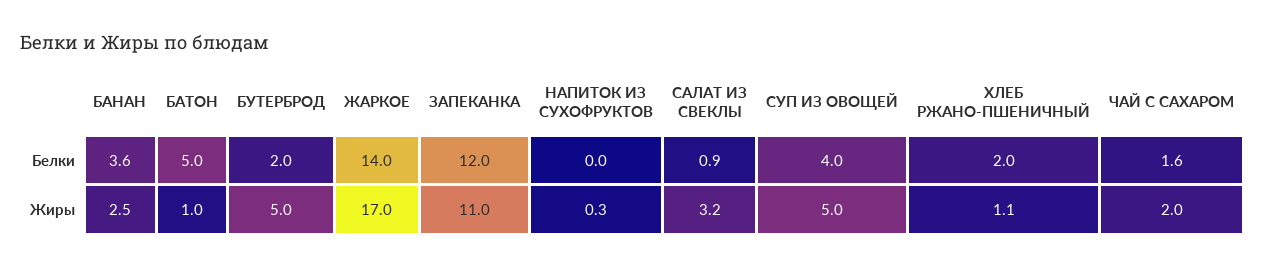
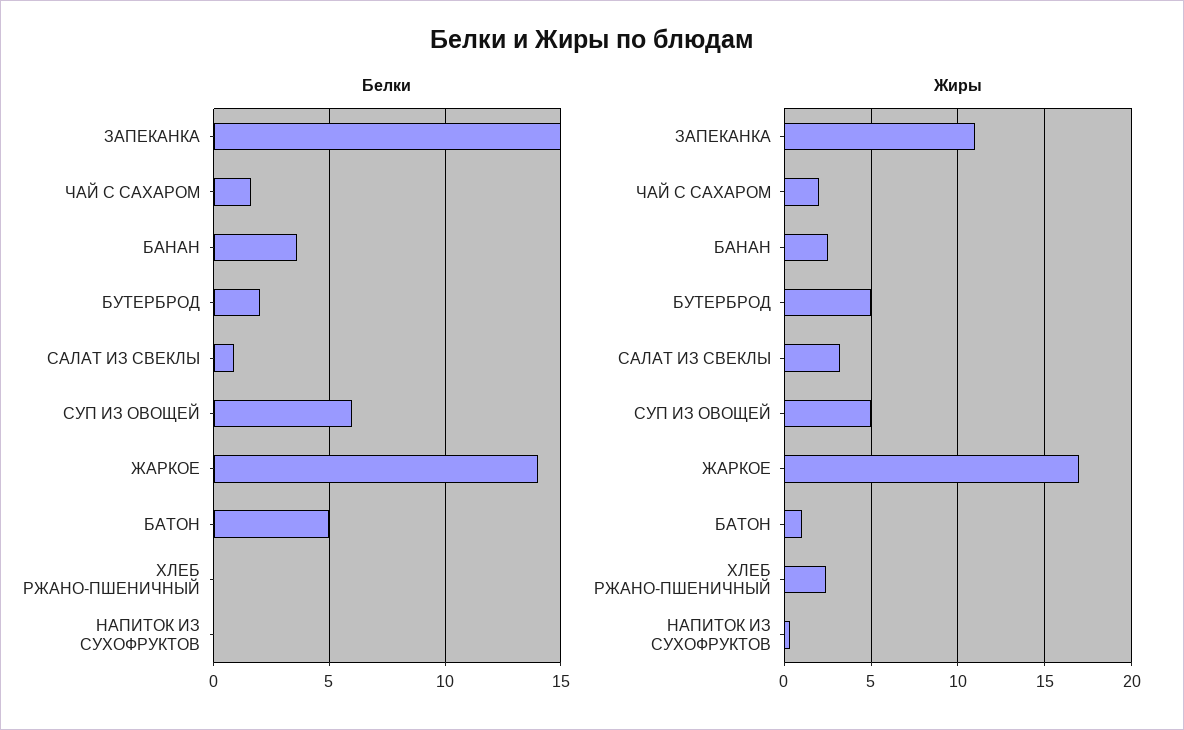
Белки, ЗАПЕКАНКА: 12 -> 15
Белки, СУП ИЗ ОВОЩЕЙ: 4 -> 6
Белки, ХЛЕБ РЖАНО-ПШЕНИЧНЫЙ: 2 -> 0
Жиры, ХЛЕБ РЖАНО-ПШЕНИЧНЫЙ: 1.1 -> 2.5

